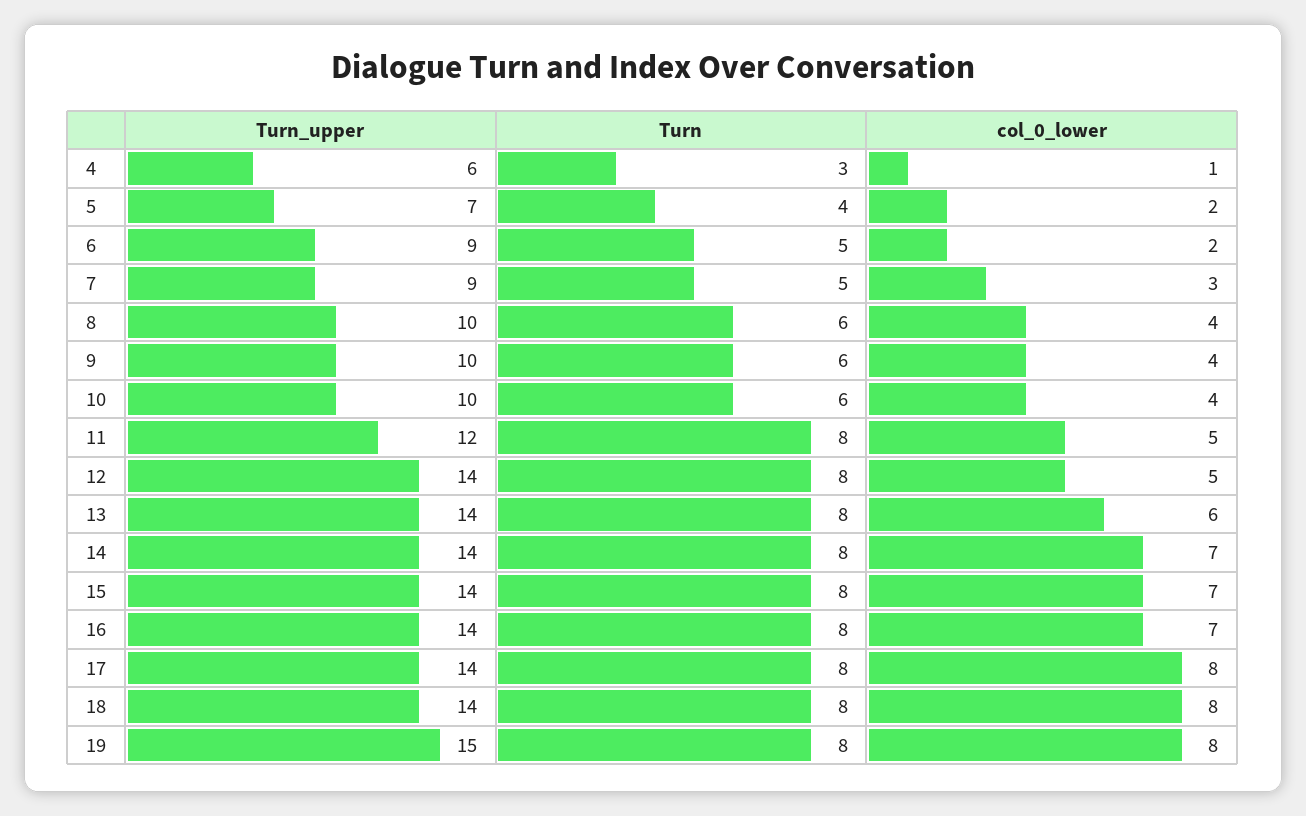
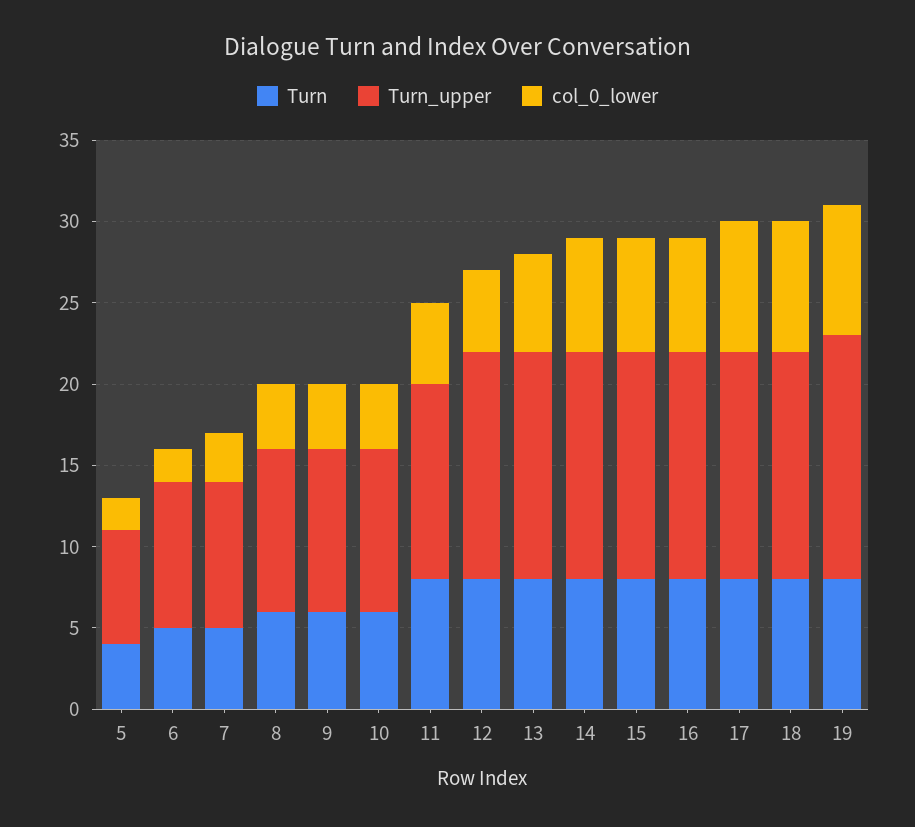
Turn_upper, 4: 6 -> none
Turn, 4: 3 -> none
col_0_lower, 4: 1 -> none

